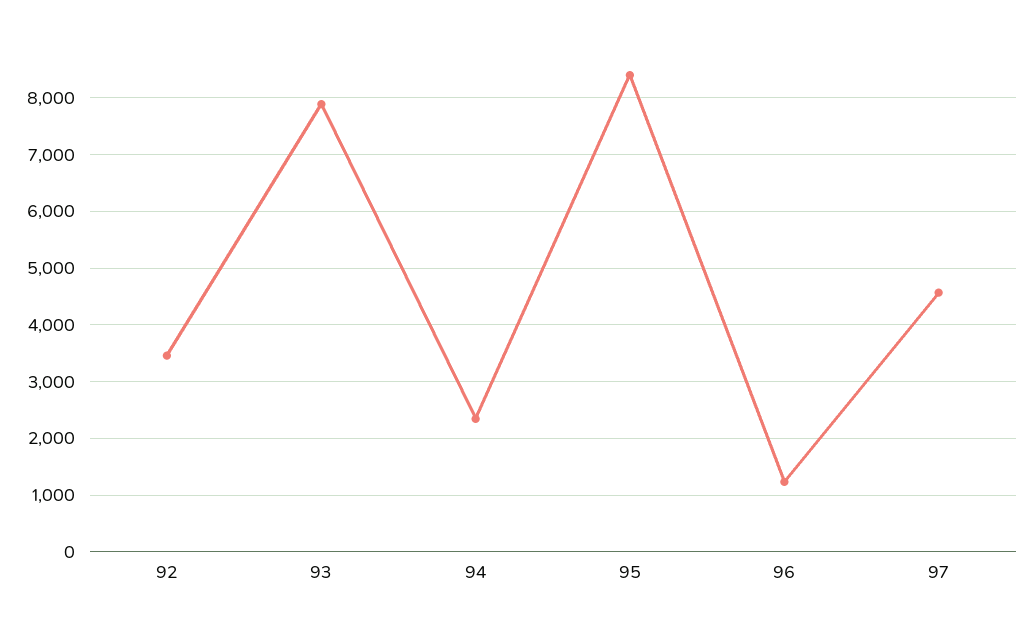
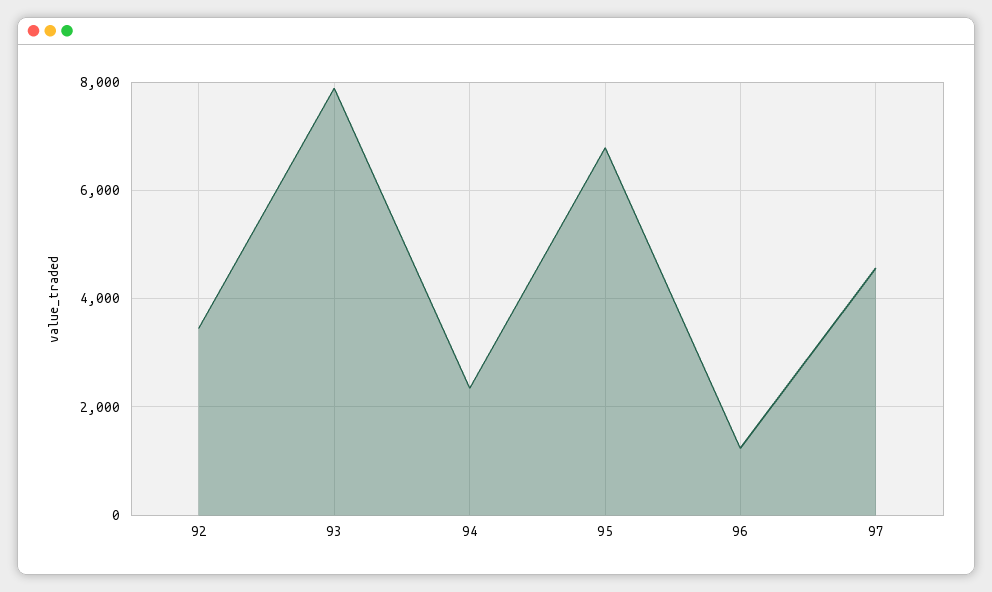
95: 8400 -> 6800

